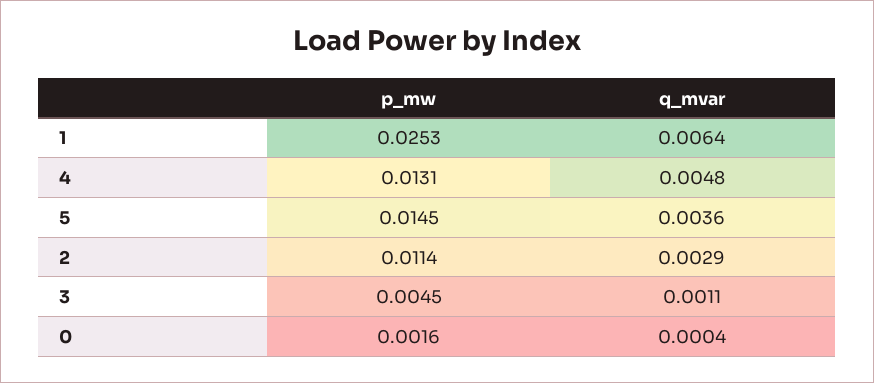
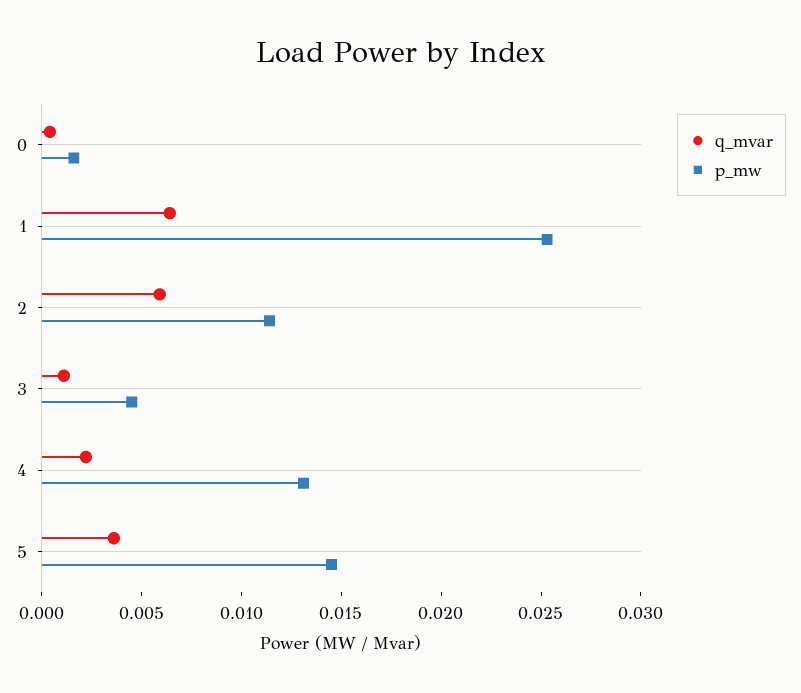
q_mvar, 4: 0.0048 -> 0.002
q_mvar, 2: 0.0029 -> 0.006

